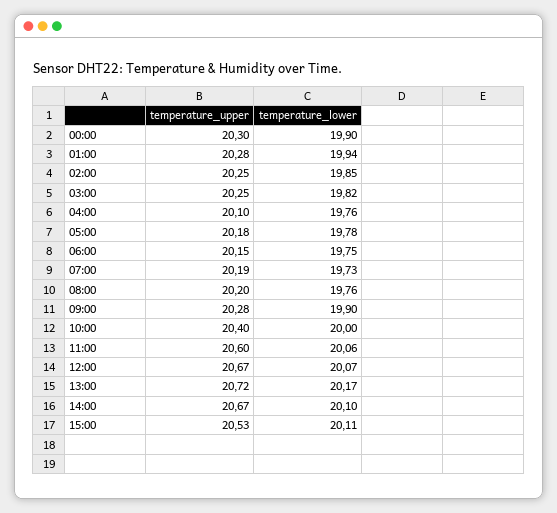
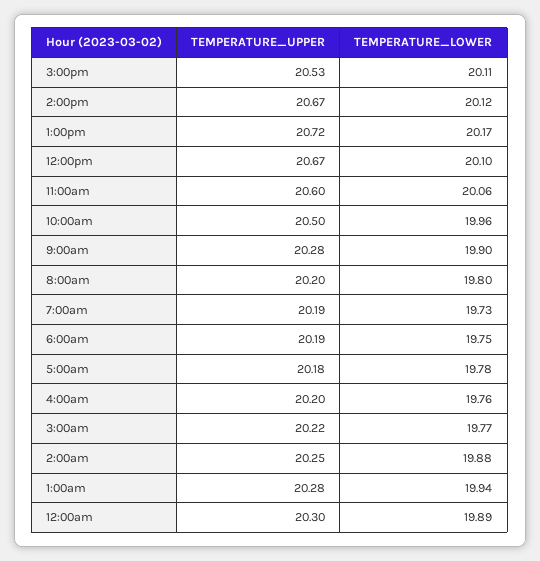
temperature_lower, 00:00: 19.9 -> 19.89
temperature_lower, 02:00: 19.85 -> 19.88
temperature_upper, 03:00: 20.25 -> 20.22
temperature_lower, 03:00: 19.82 -> 19.77
temperature_upper, 04:00: 20.1 -> 20.2
temperature_upper, 06:00: 20.15 -> 20.19
temperature_lower, 08:00: 19.76 -> 19.8
temperature_upper, 10:00: 20.4 -> 20.5
temperature_lower, 10:00: 20 -> 19.96
temperature_lower, 12:00: 20.07 -> 20.1
temperature_lower, 14:00: 20.1 -> 20.12

